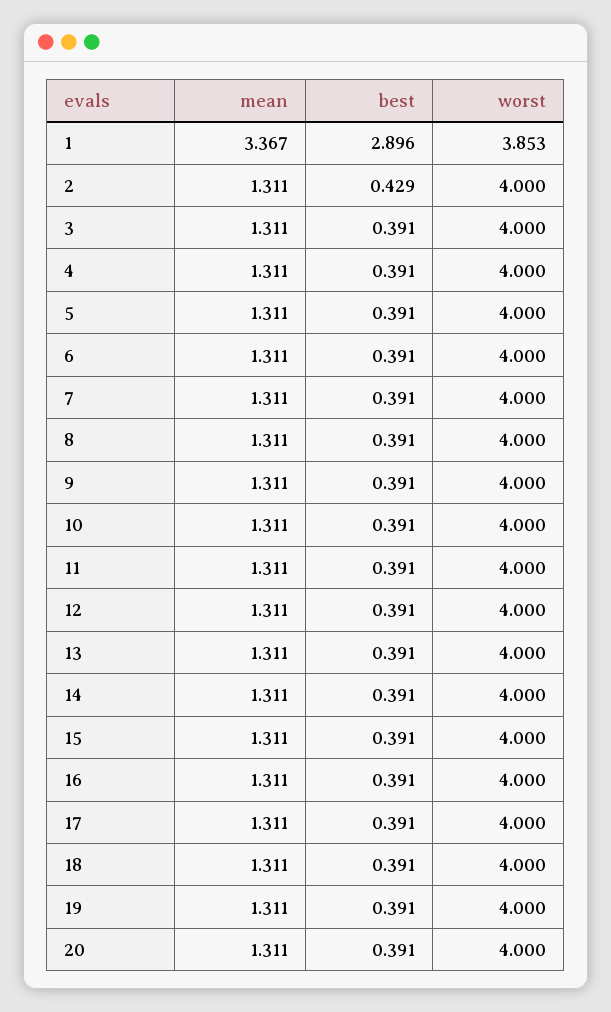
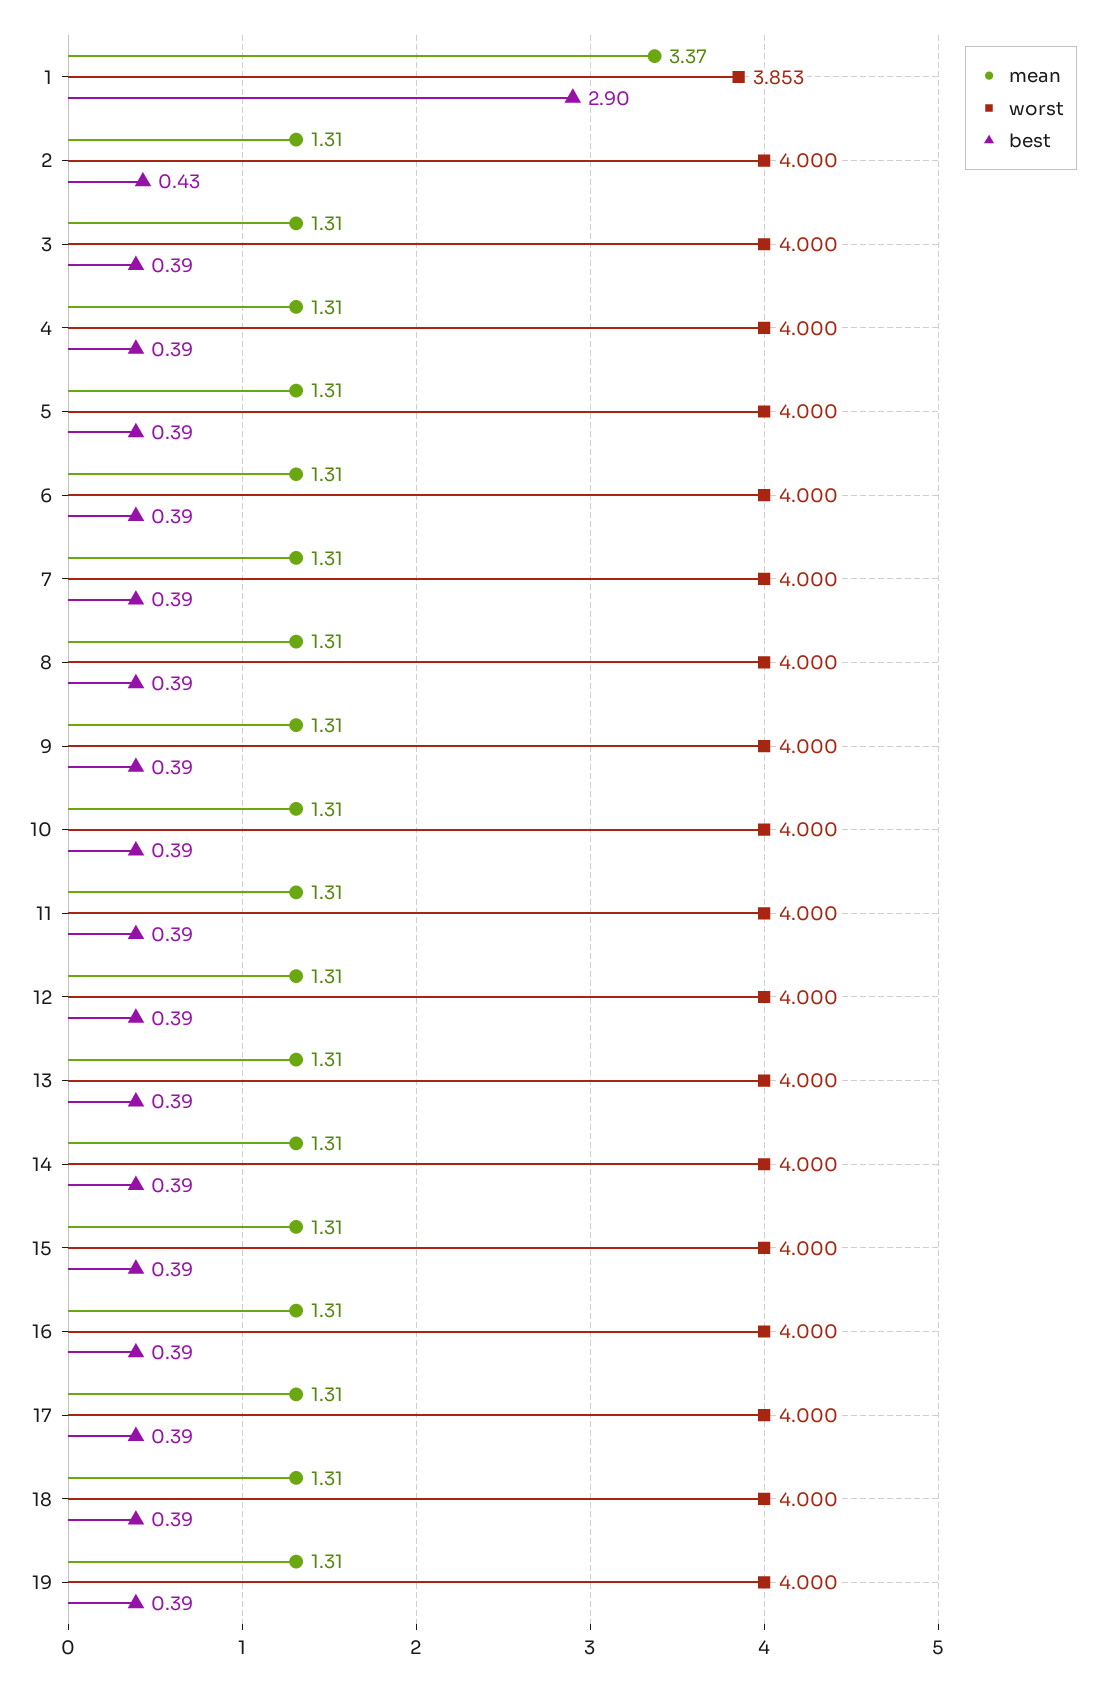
mean, 20: 1.311 -> none
best, 20: 0.391 -> none
worst, 20: 4 -> none

